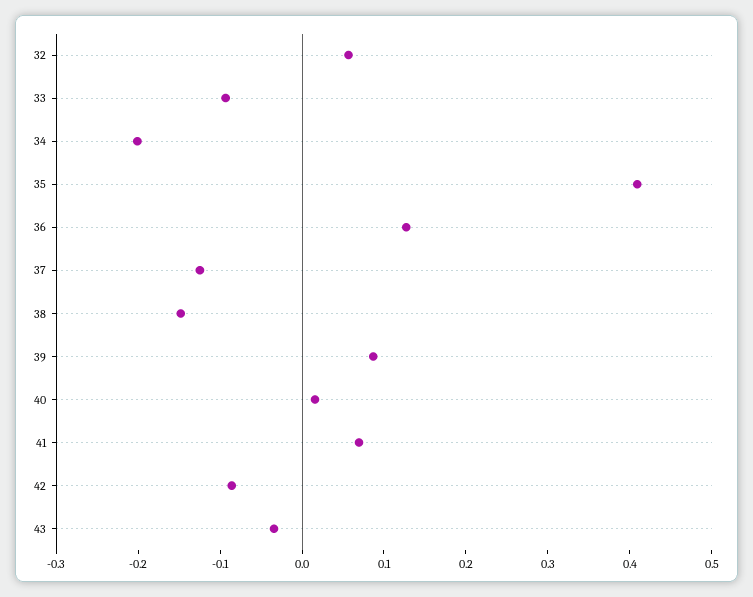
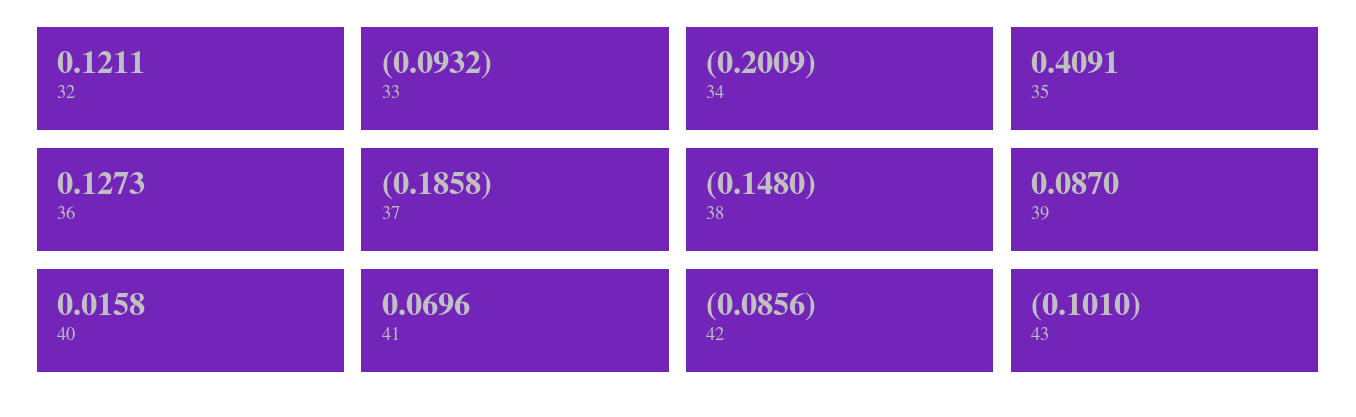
32: 0.06 -> 0.1211
37: -0.12 -> -0.1858
43: -0.04 -> -0.101

